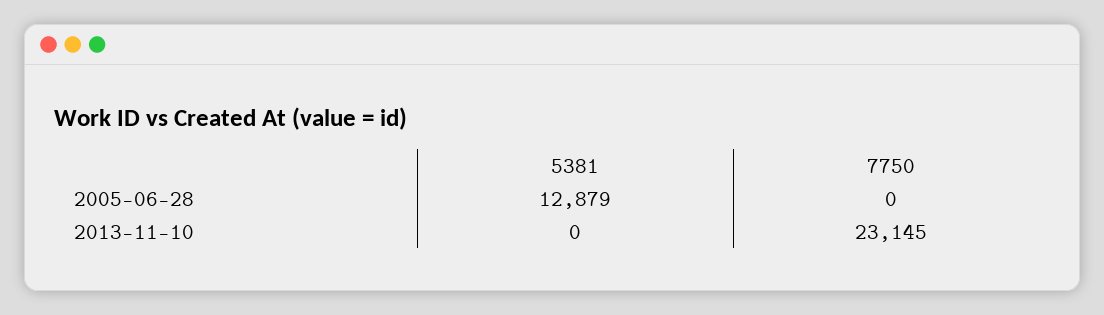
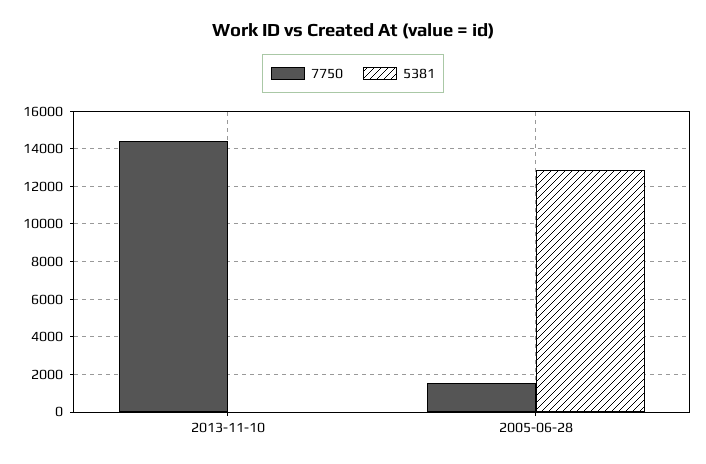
7750, 2005-06-28: 0 -> 1500
7750, 2013-11-10: 23145 -> 14500

